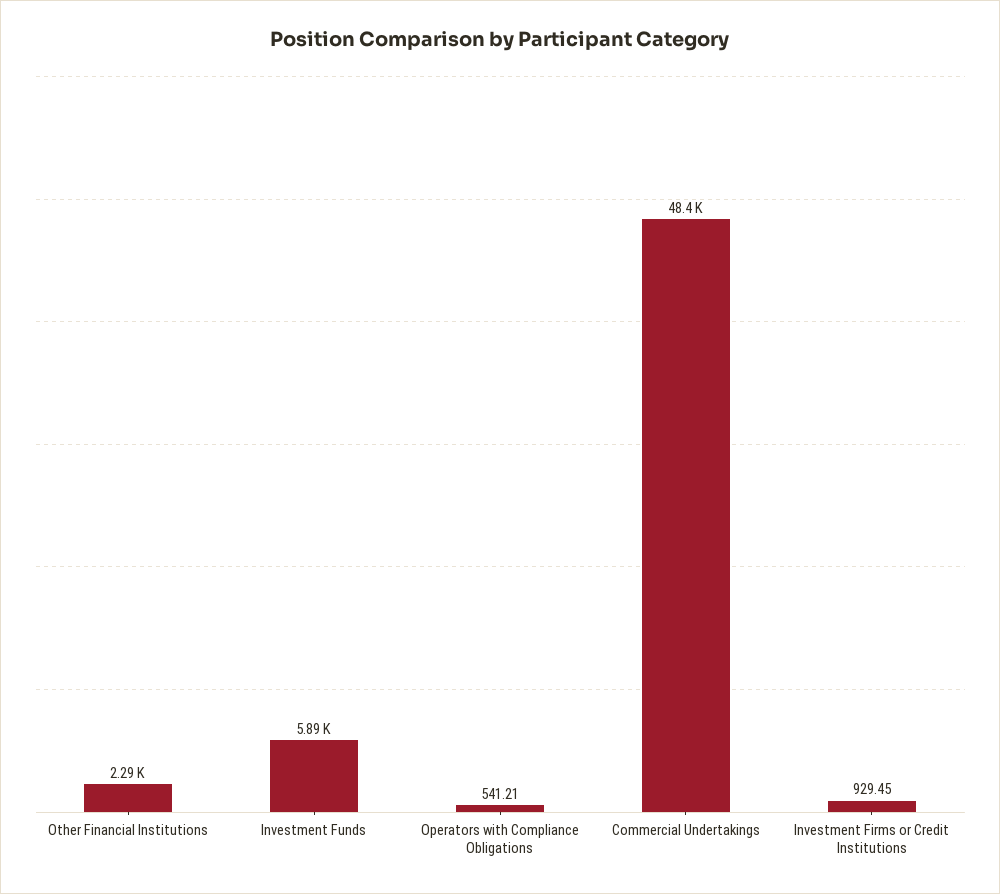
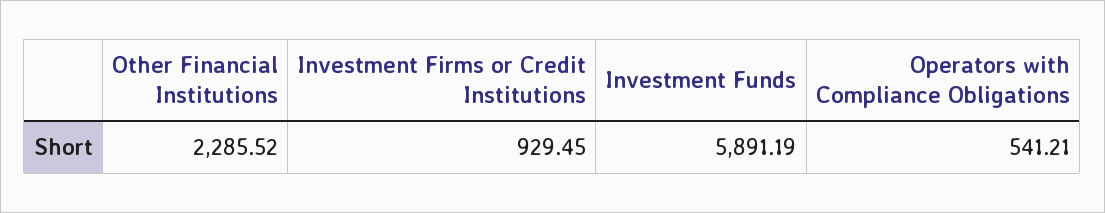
Commercial Undertakings: 48400 -> none

